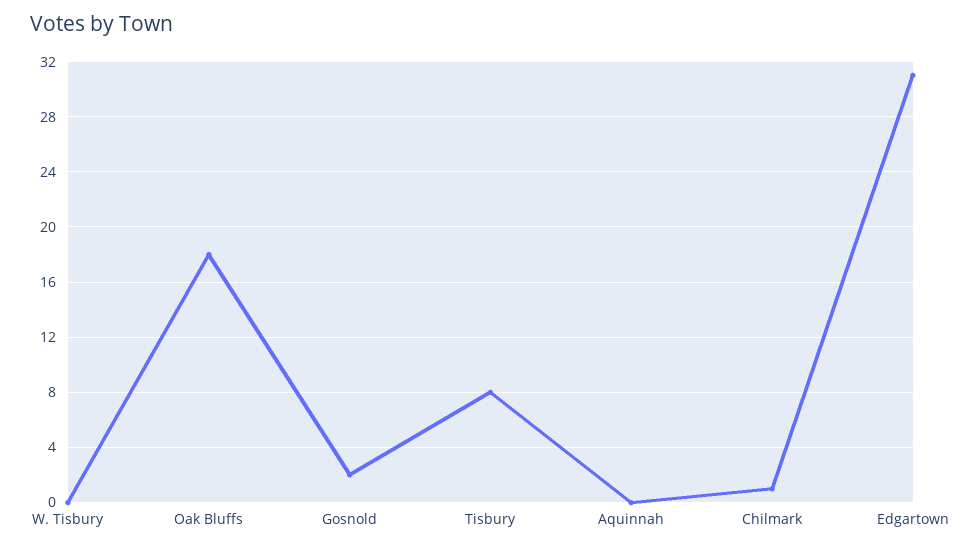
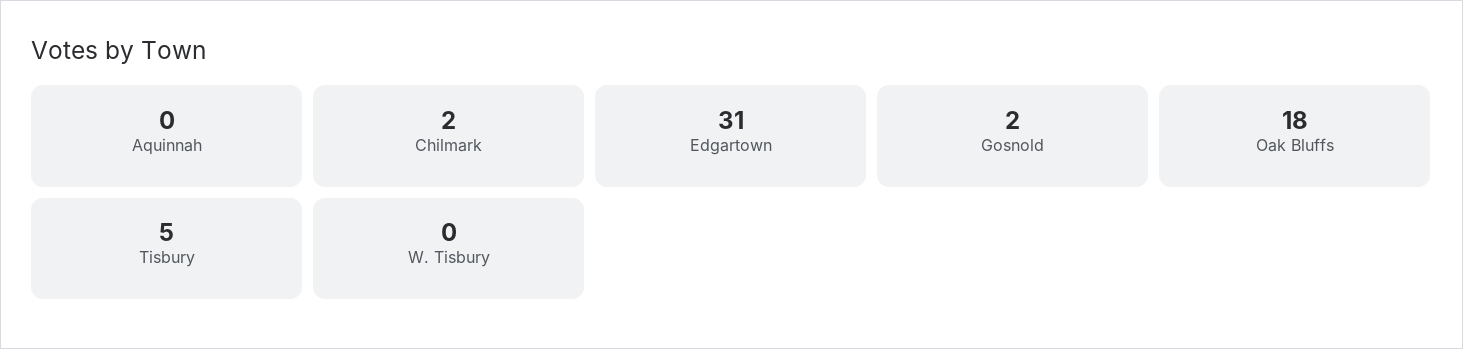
Tisbury: 8 -> 5
Chilmark: 1 -> 2

